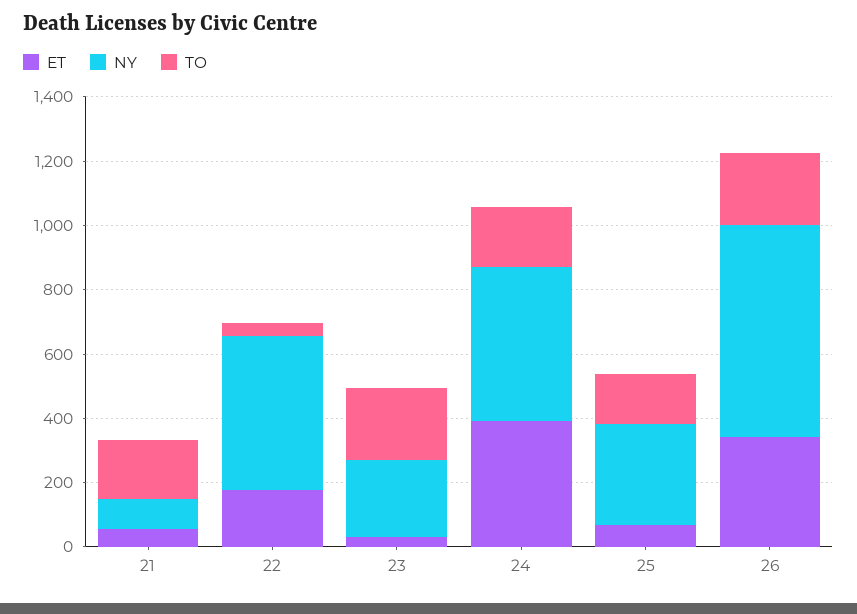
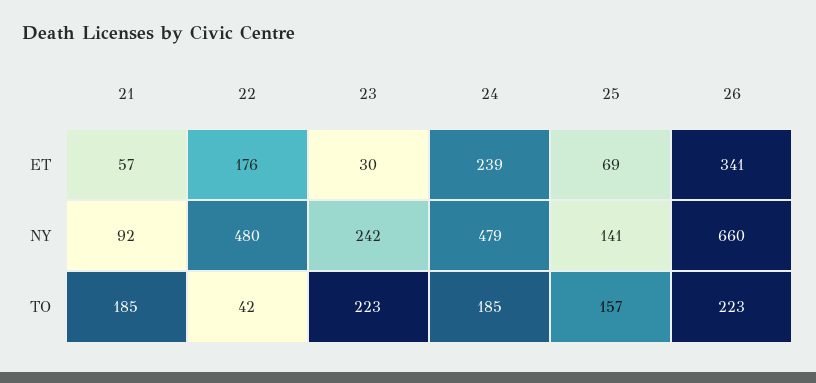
ET, 24: 400 -> 239
NY, 25: 300 -> 141

